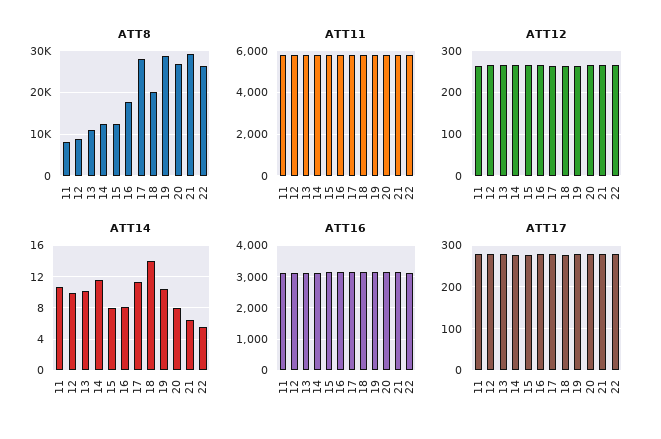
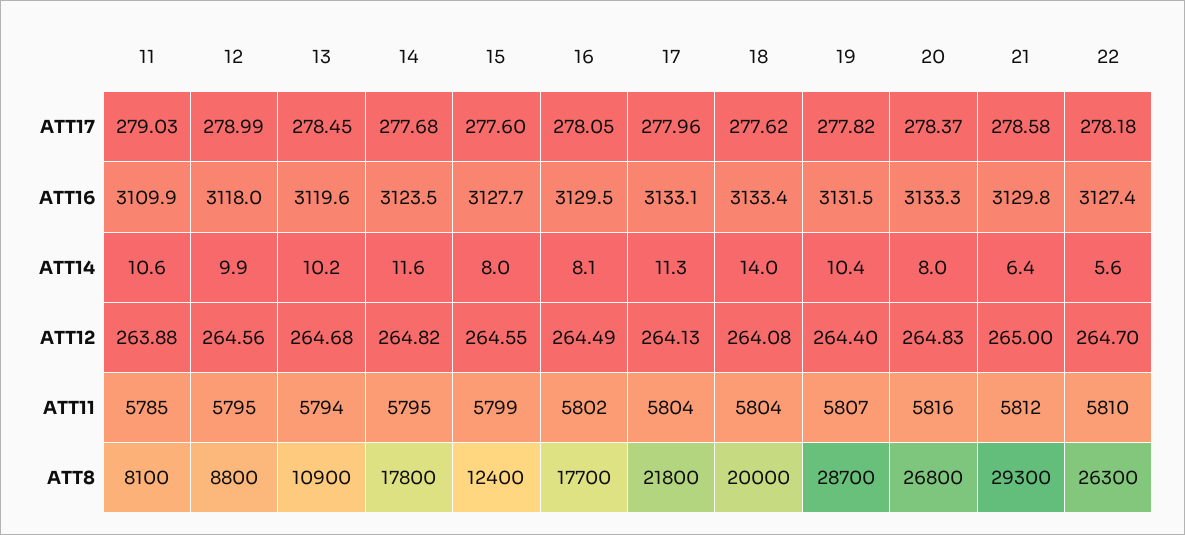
ATT8, 14: 12000 -> 17800
ATT8, 17: 28000 -> 21800

